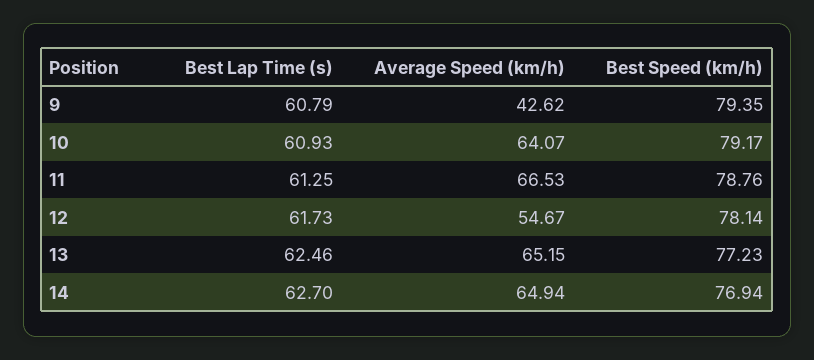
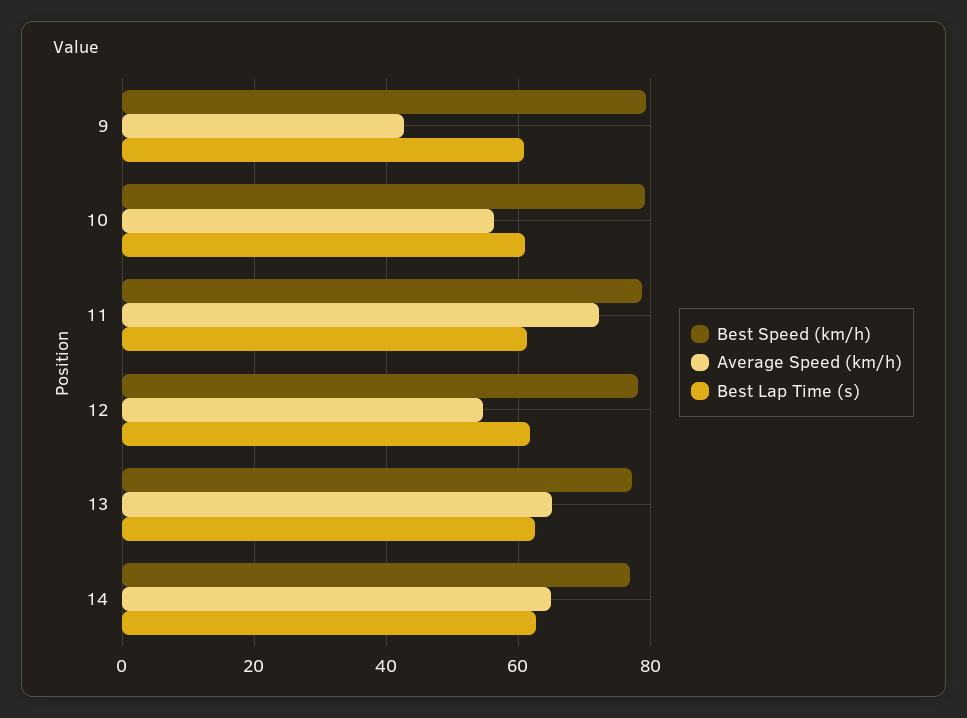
Average Speed (km/h), 10: 64.07 -> 56
Average Speed (km/h), 11: 66.53 -> 72

